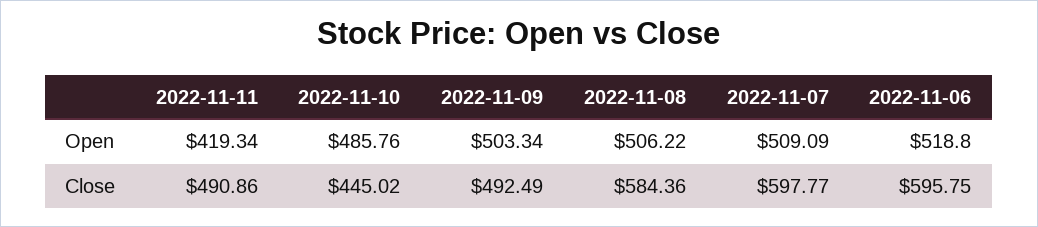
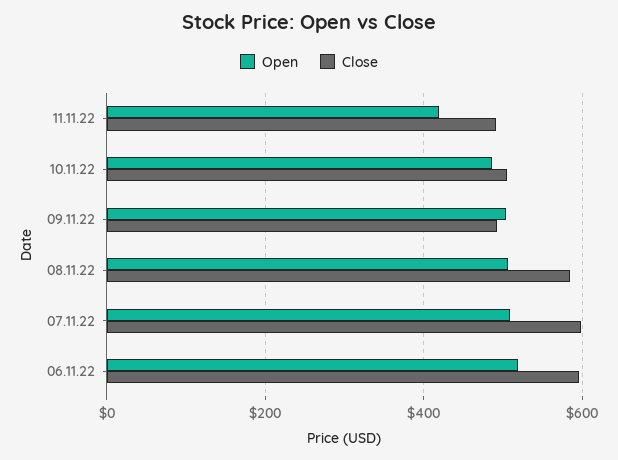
Close, 2022-11-10: 445.02 -> 500

